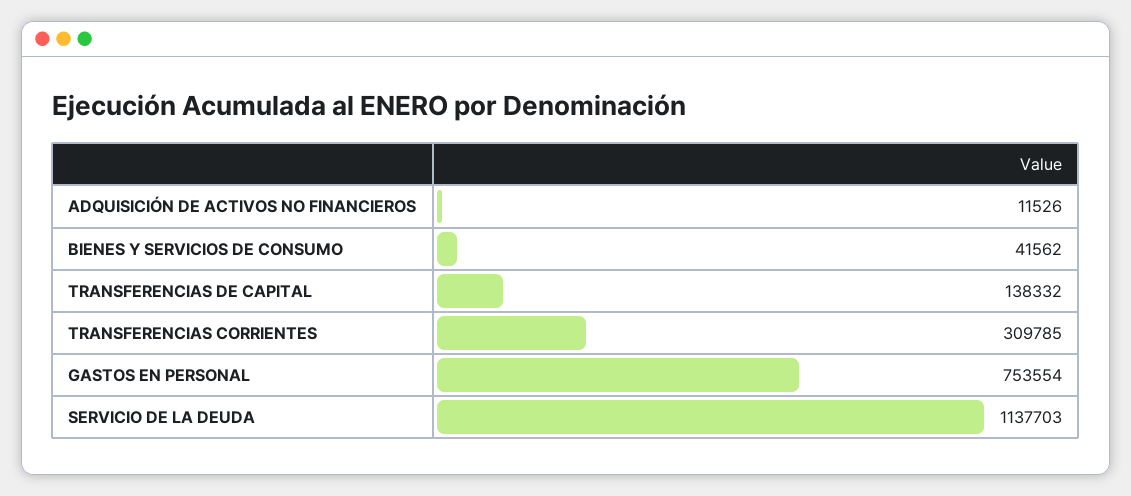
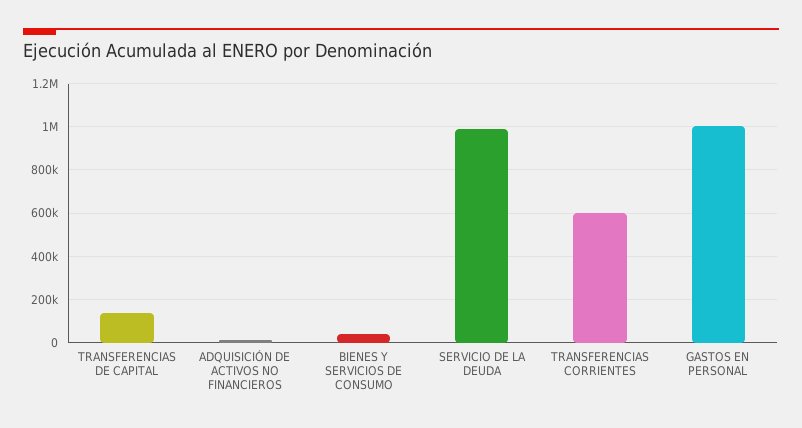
TRANSFERENCIAS CORRIENTES: 309785 -> 600000
GASTOS EN PERSONAL: 753554 -> 1000000
SERVICIO DE LA DEUDA: 1137703 -> 1000000

